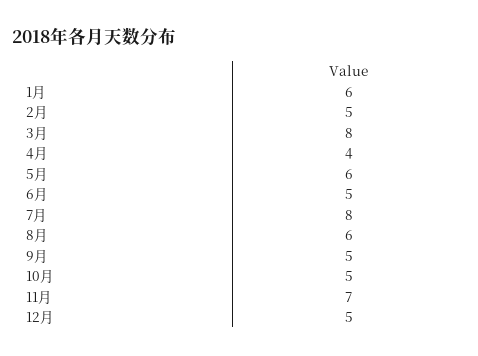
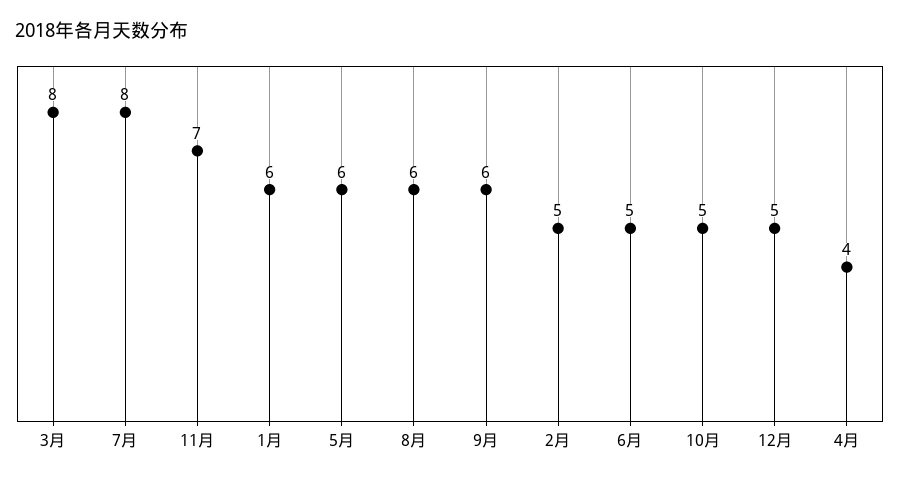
9月: 5 -> 6

